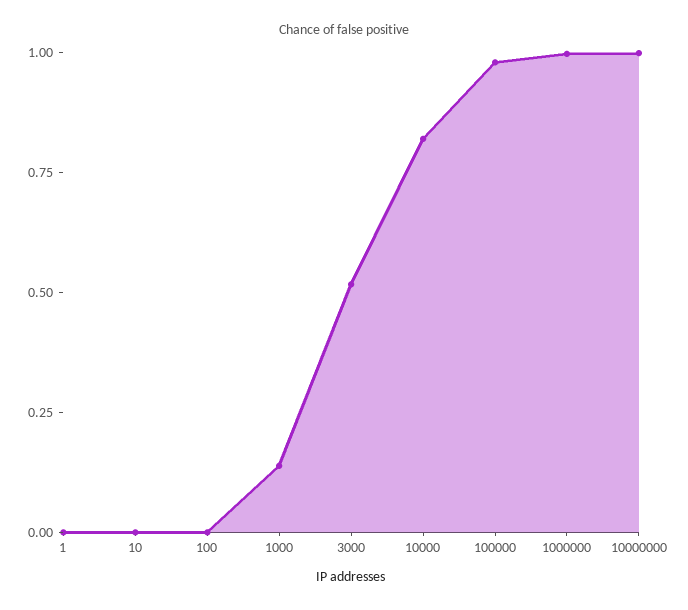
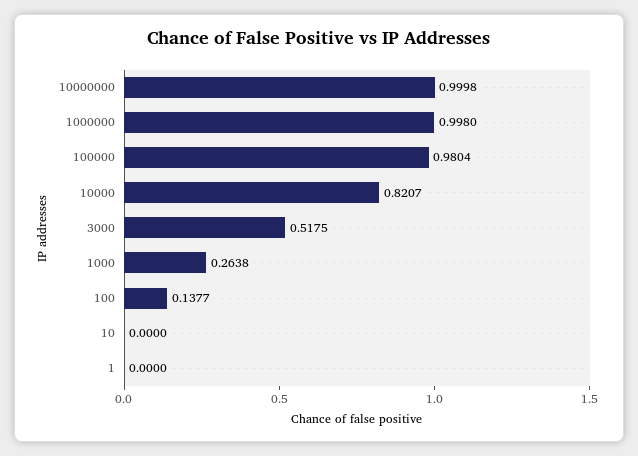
100: 0 -> 0.1377
1000: 0.15 -> 0.2638

